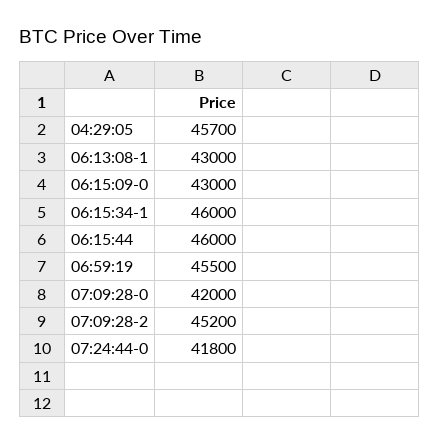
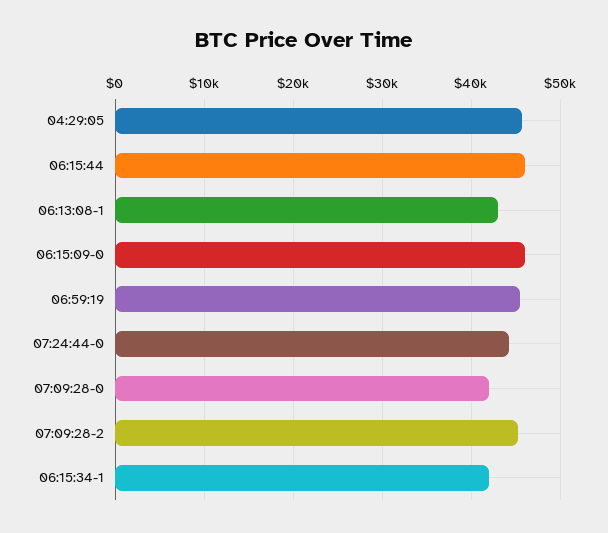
06:15:09-0: 43000 -> 46000
06:15:34-1: 46000 -> 42000
07:24:44-0: 41800 -> 44000

